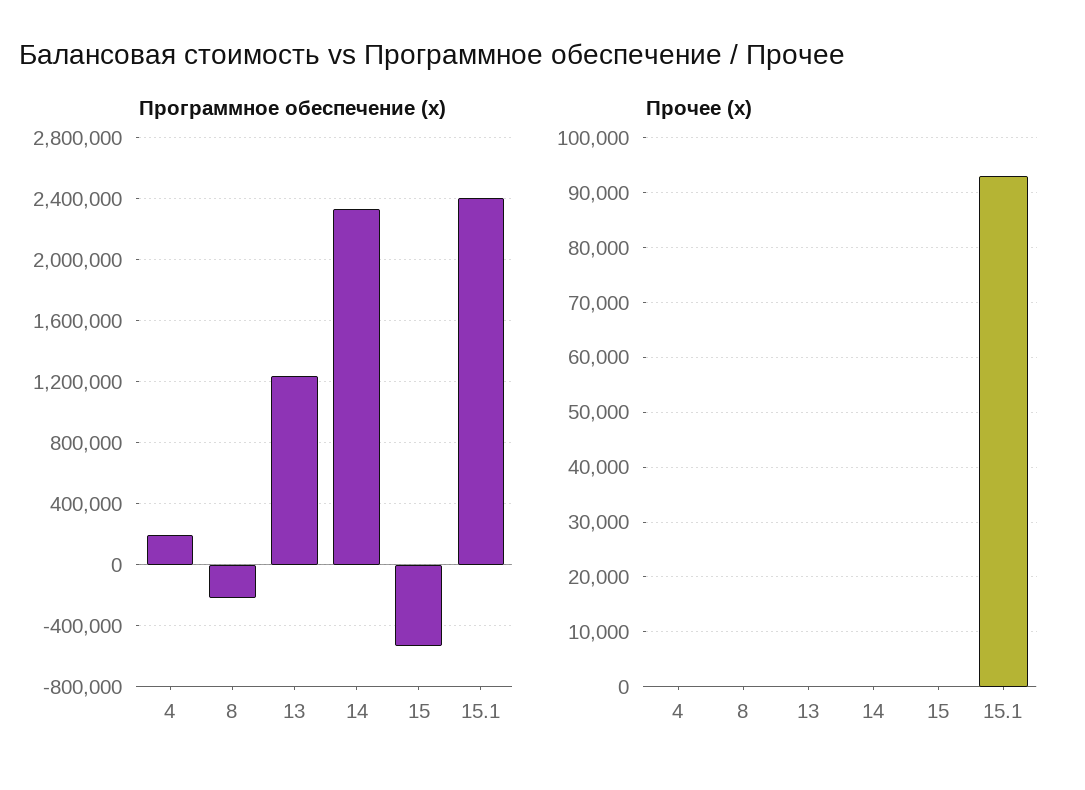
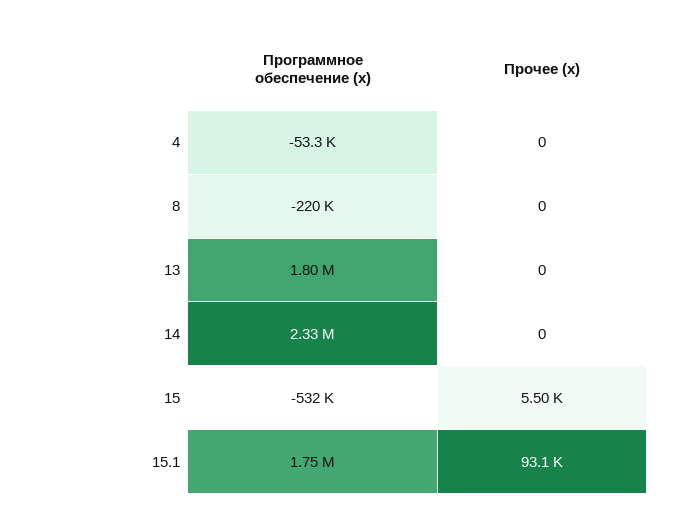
Программное обеспечение (x), 4: 200000 -> -53300
Программное обеспечение (x), 13: 1250000 -> 1800000
Программное обеспечение (x), 15.1: 2400000 -> 1750000
Прочее (x), 15: 0 -> 5500

